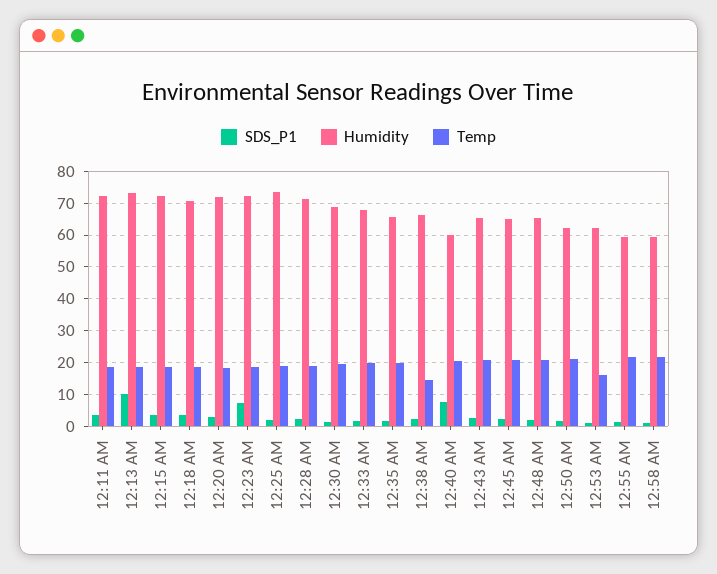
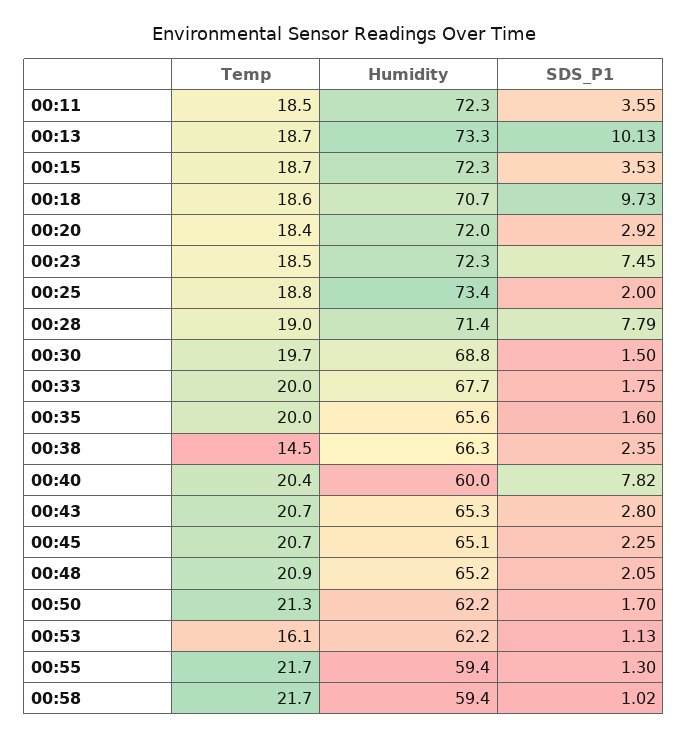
SDS_P1, 12:18 AM: 4 -> 9.73
SDS_P1, 12:28 AM: 2 -> 7.79

